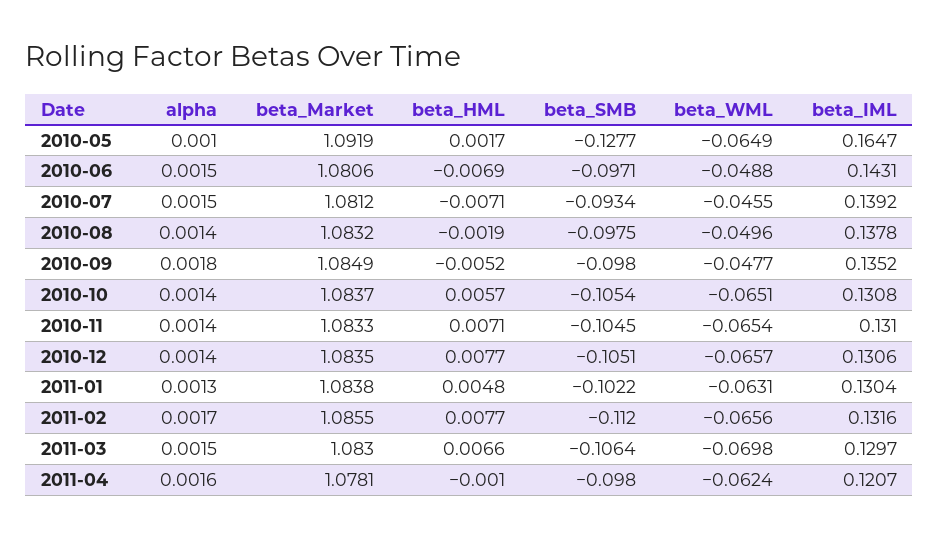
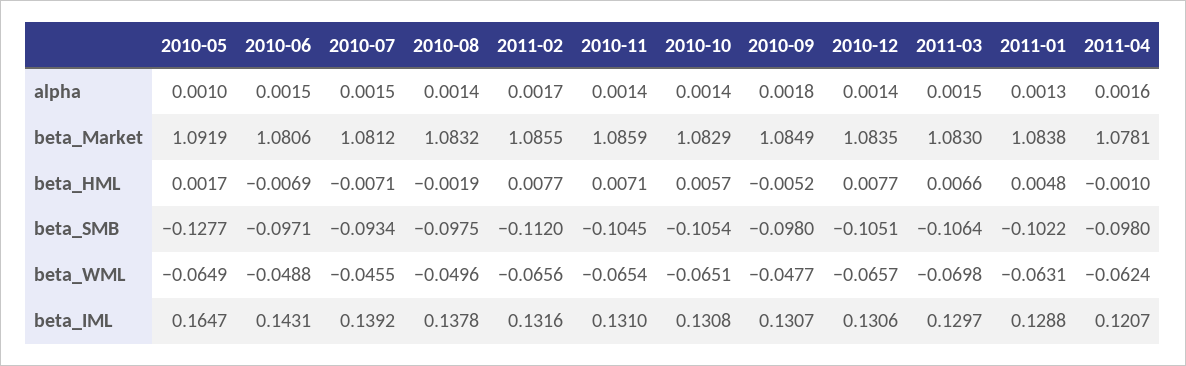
beta_IML, 2010-09: 0.1352 -> 0.1307
beta_Market, 2010-10: 1.0837 -> 1.0829
beta_Market, 2010-11: 1.0833 -> 1.0859
beta_IML, 2011-01: 0.1304 -> 0.1288

